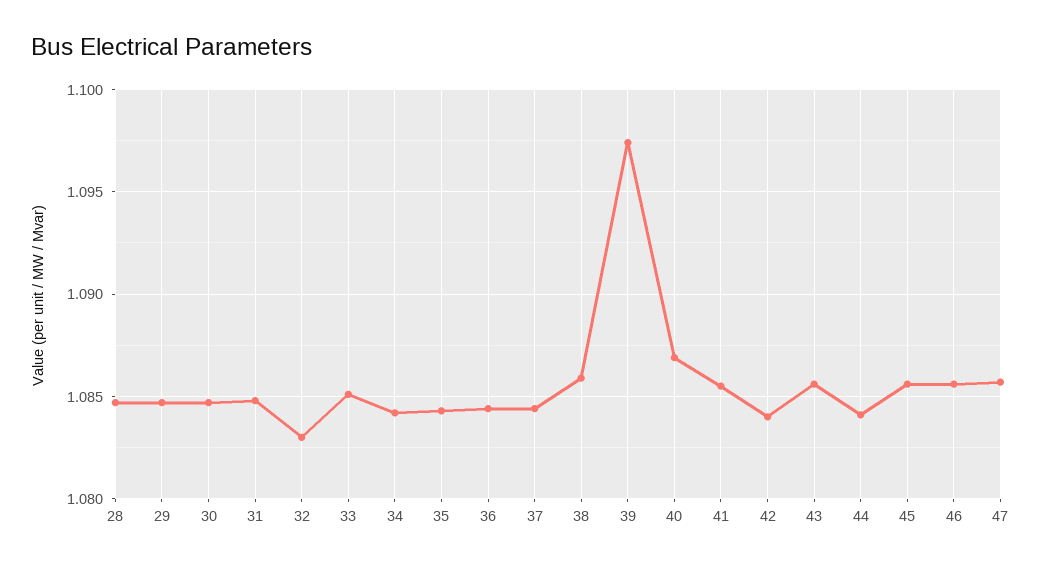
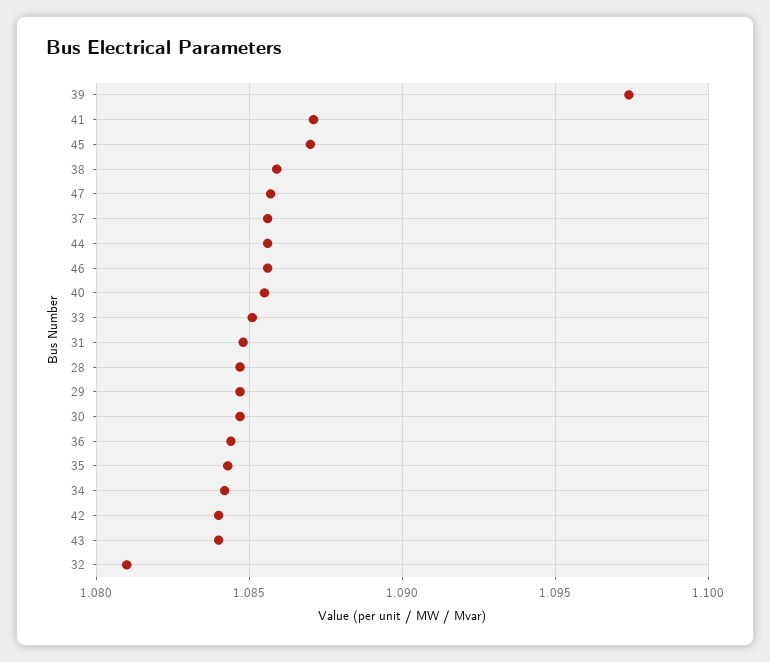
32: 1.083 -> 1.081
37: 1.0845 -> 1.0855
40: 1.087 -> 1.0855
41: 1.0855 -> 1.087
43: 1.0855 -> 1.084
44: 1.084 -> 1.0855
45: 1.0855 -> 1.087

